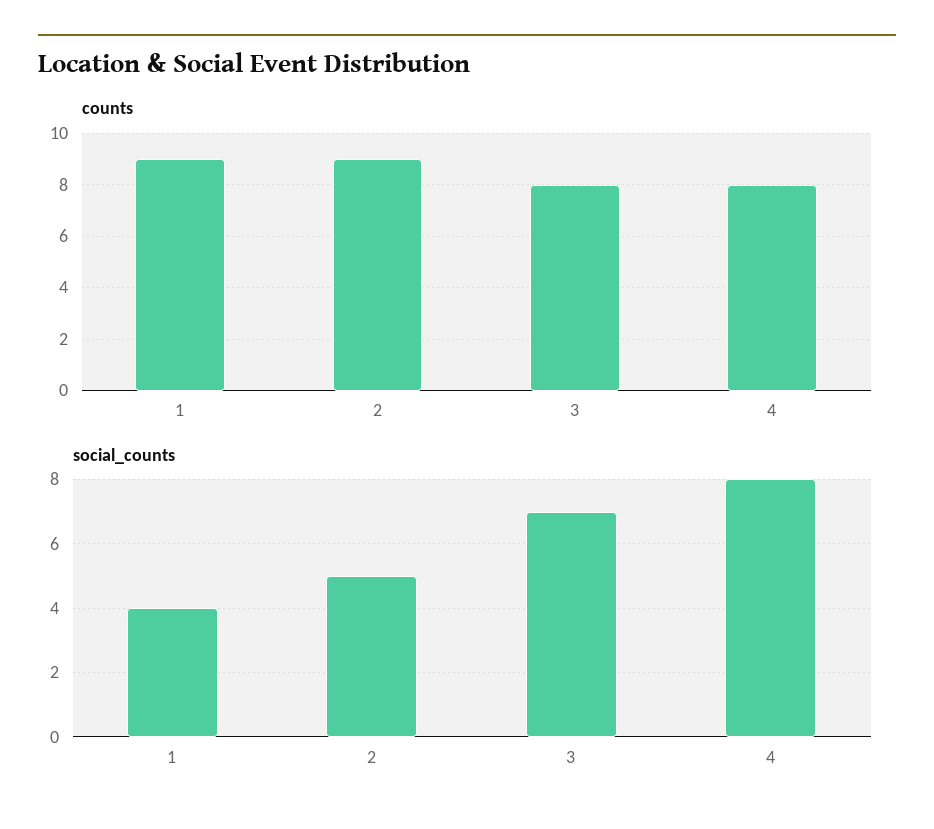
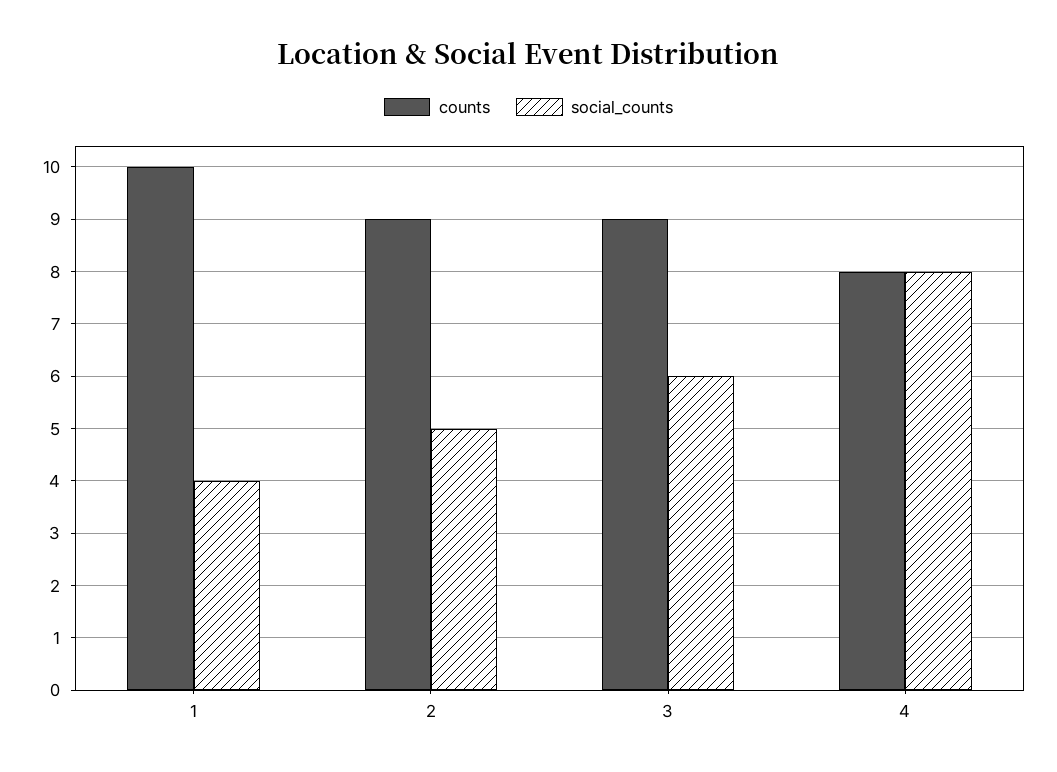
counts, 1: 9 -> 10
counts, 3: 8 -> 9
social_counts, 3: 7 -> 6

